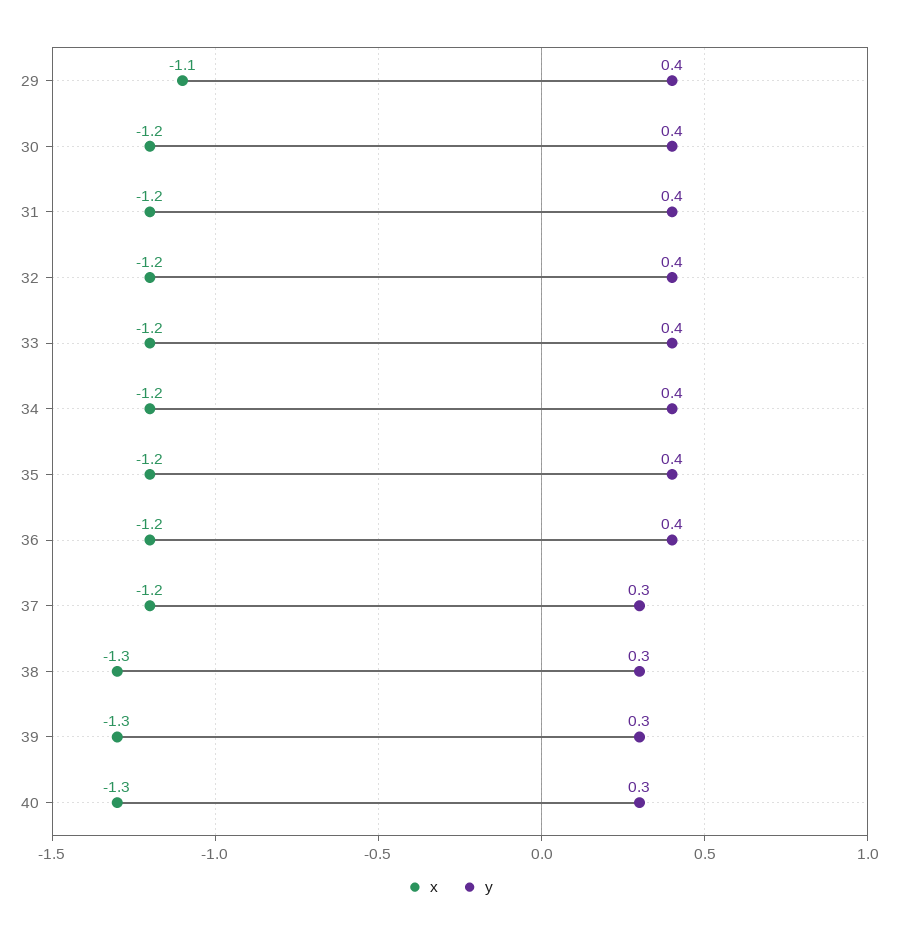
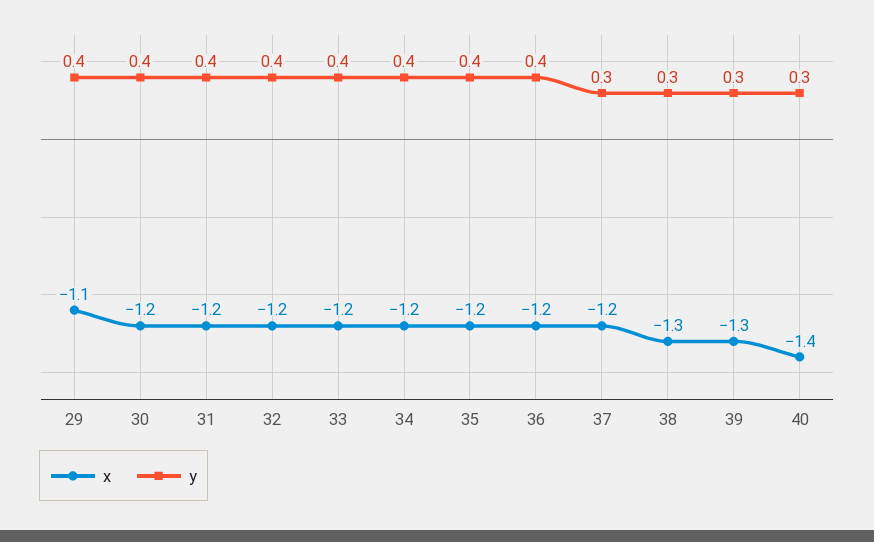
x, 40: -1.3 -> -1.4

